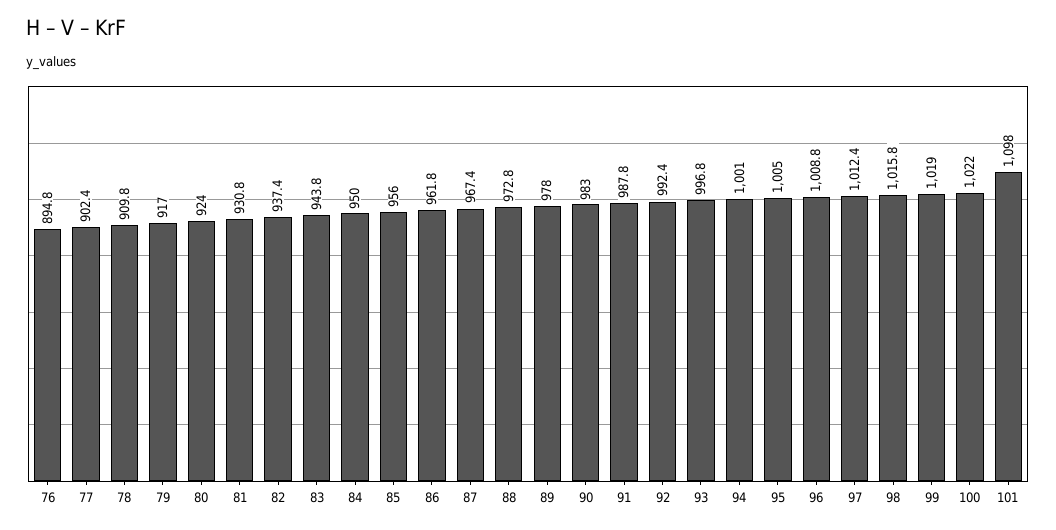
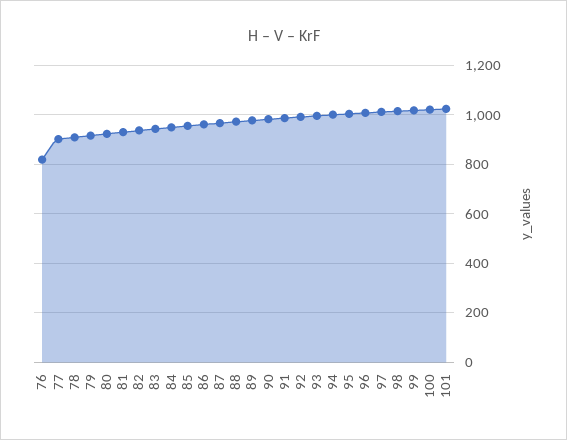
76: 894.8 -> 825
101: 1098 -> 1025

